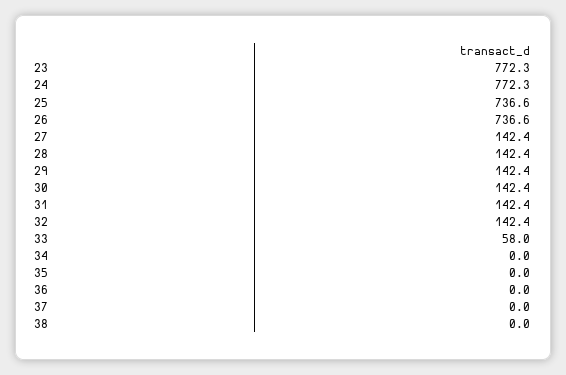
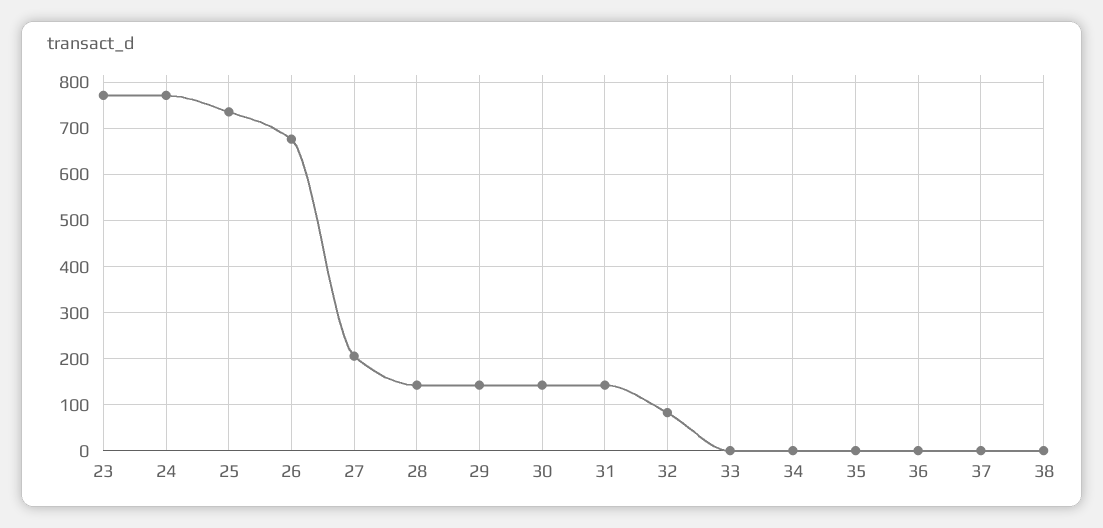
26: 736.6 -> 680
27: 142.4 -> 200
32: 142.4 -> 80
33: 58 -> 0

